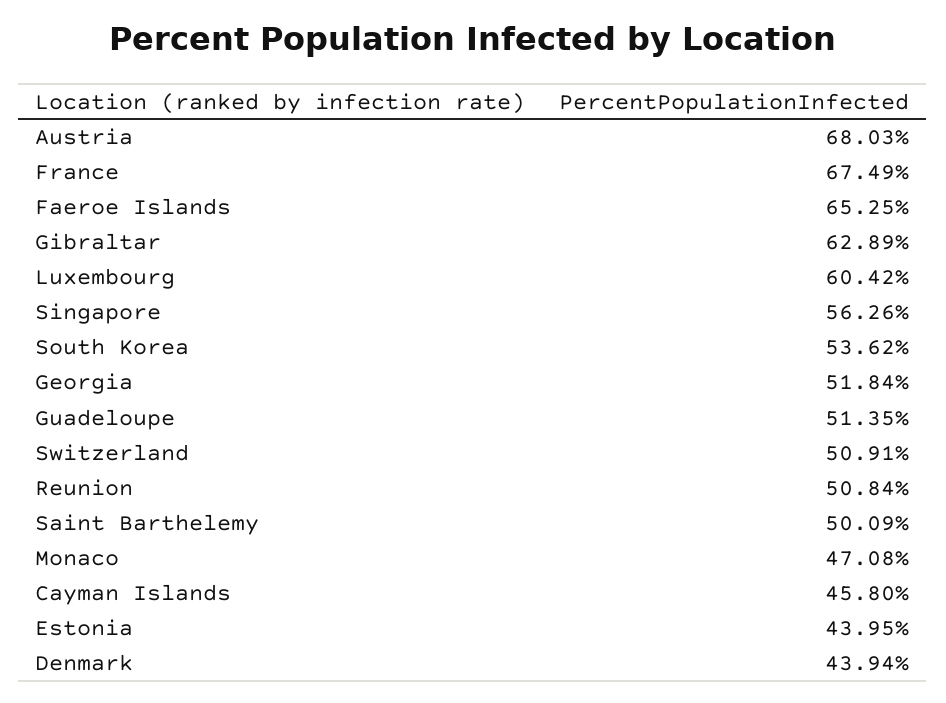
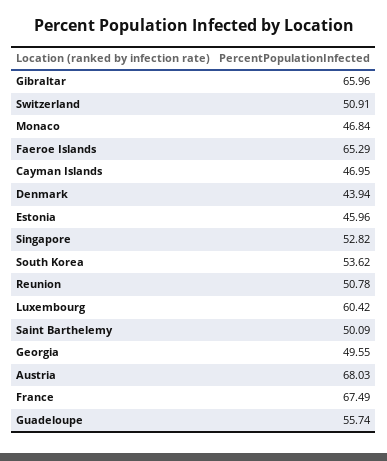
Faeroe Islands: 65.25 -> 65.29
Gibraltar: 62.89 -> 65.96
Singapore: 56.26 -> 52.82
Georgia: 51.84 -> 49.55
Guadeloupe: 51.35 -> 55.74
Reunion: 50.84 -> 50.78
Monaco: 47.08 -> 46.84
Cayman Islands: 45.8 -> 46.95
Estonia: 43.95 -> 45.96

